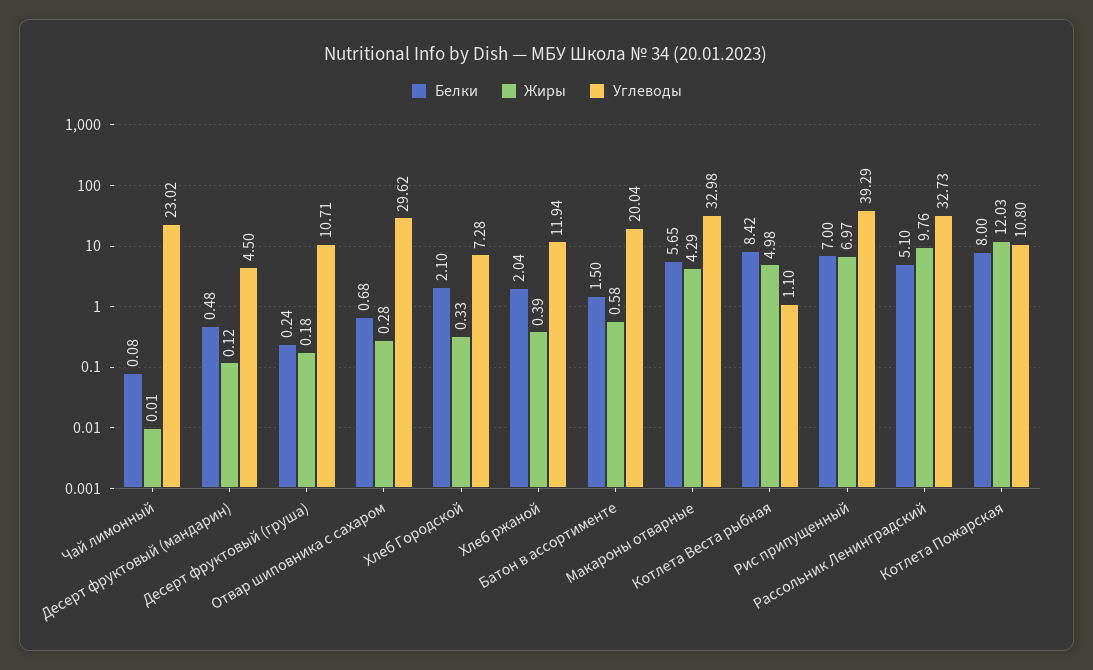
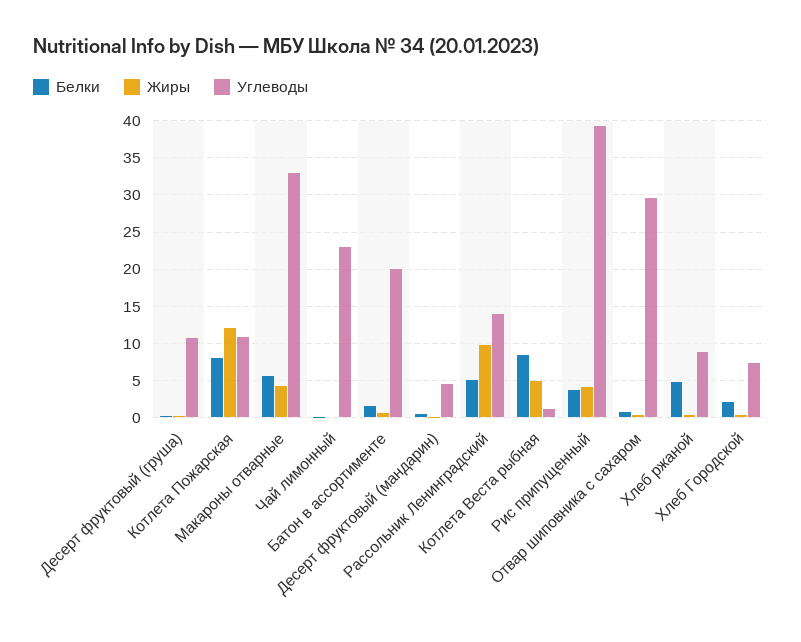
Белки, Хлеб ржаной: 2.04 -> 5
Углеводы, Хлеб ржаной: 11.94 -> 9
Белки, Рис припущенный: 7 -> 4
Жиры, Рис припущенный: 6.97 -> 4
Углеводы, Рассольник Ленинградский: 32.73 -> 14

